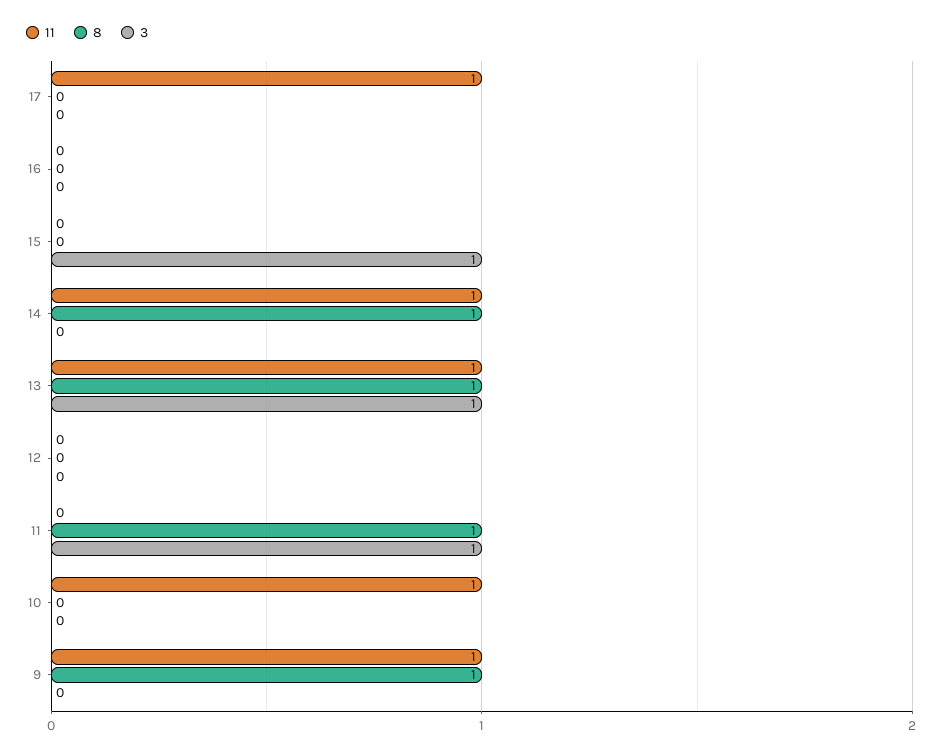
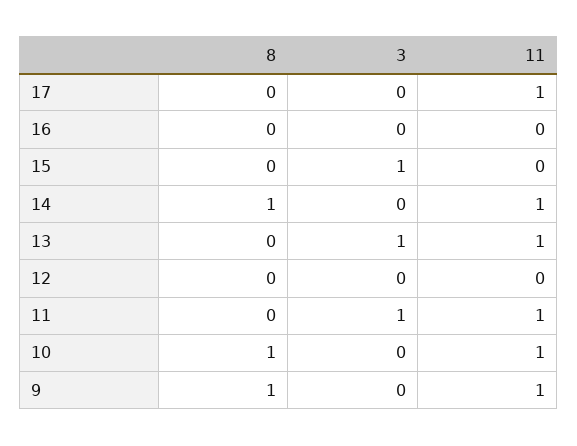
8, 13: 1 -> 0
11, 11: 0 -> 1
8, 11: 1 -> 0
8, 10: 0 -> 1

